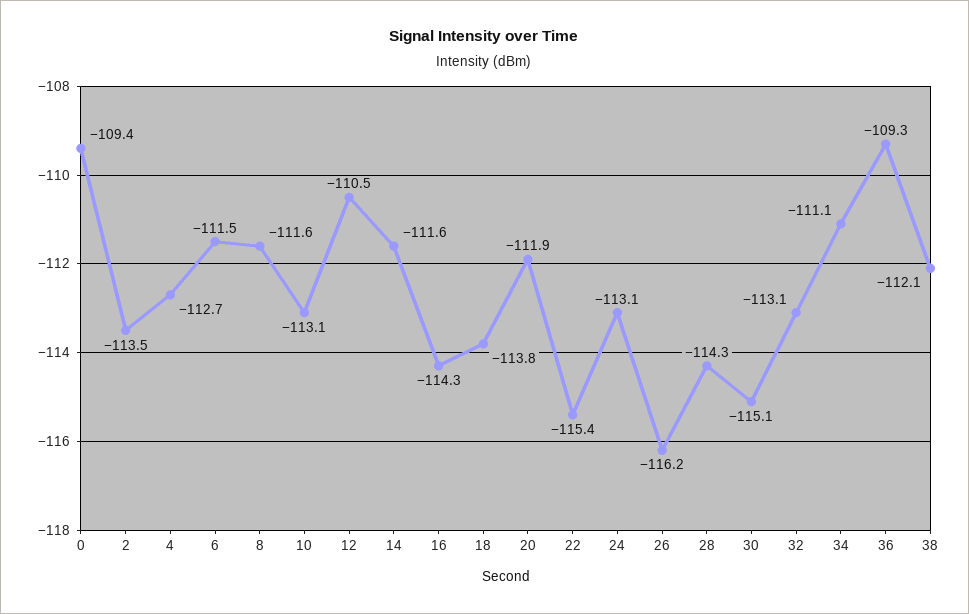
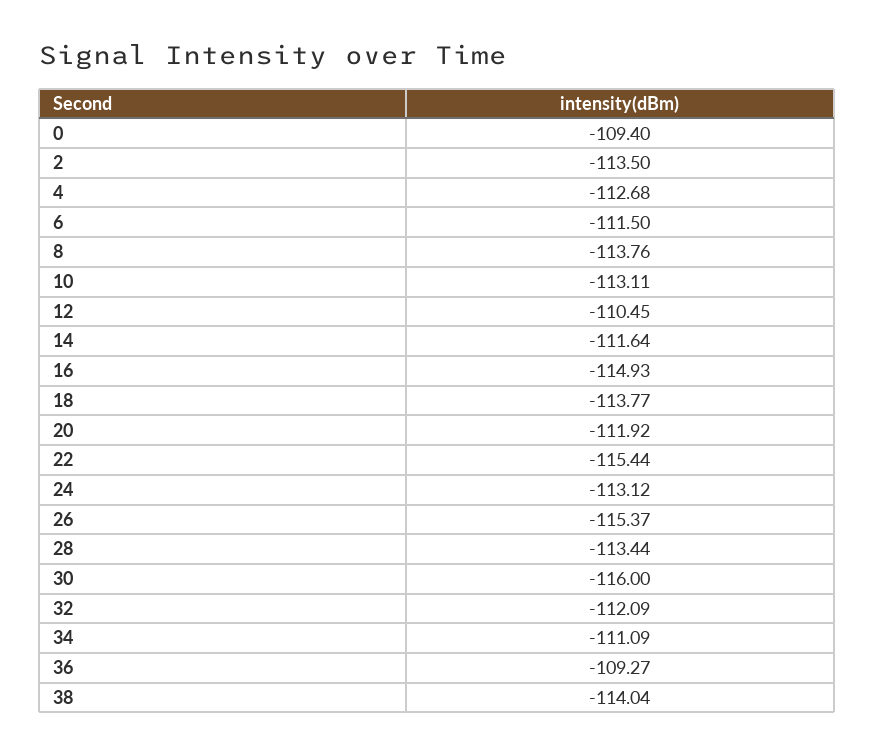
8: -111.6 -> -113.76
16: -114.3 -> -114.93
26: -116.2 -> -115.37
28: -114.3 -> -113.44
30: -115.1 -> -116
32: -113.1 -> -112.09
38: -112.1 -> -114.04

